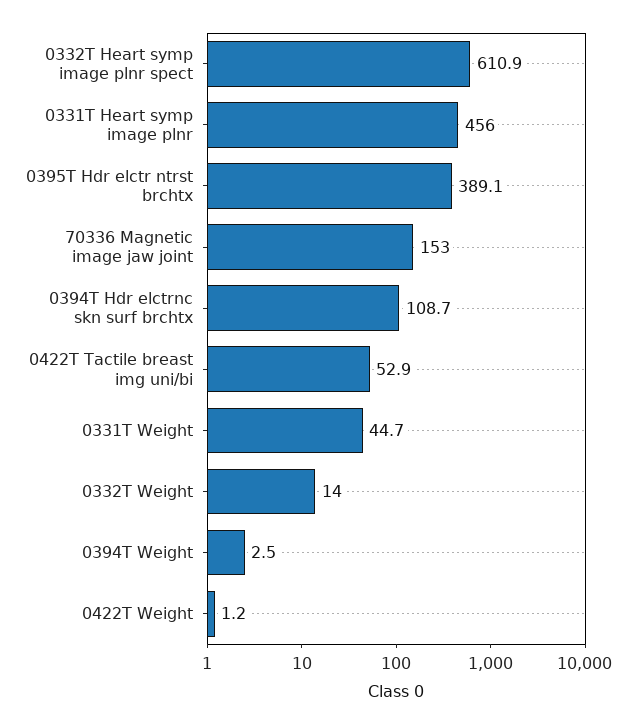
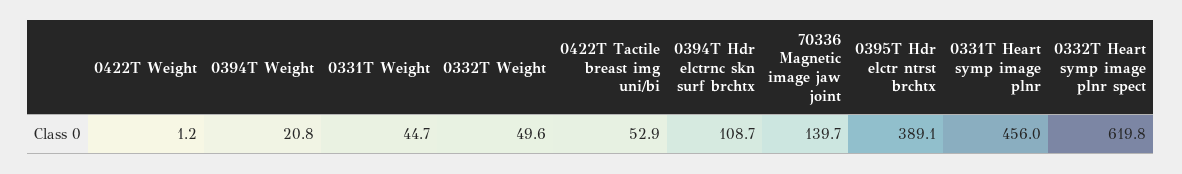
0332T Heart symp image plnr spect: 610.9 -> 619.8
70336 Magnetic image jaw joint: 153 -> 139.7
0332T Weight: 14 -> 49.6
0394T Weight: 2.5 -> 20.8

